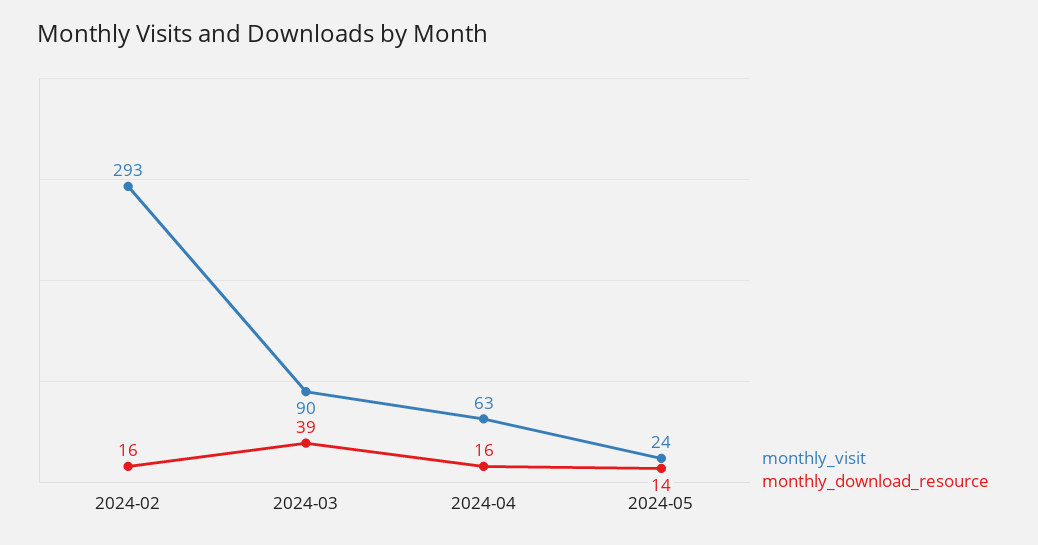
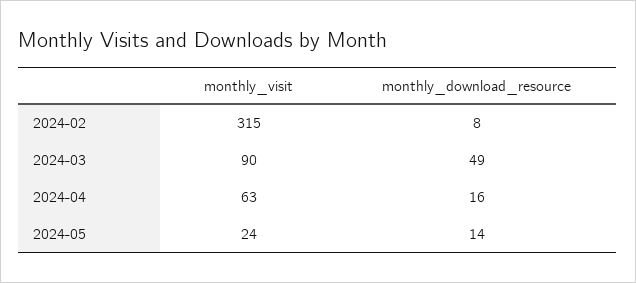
monthly_visit, 2024-02: 293 -> 315
monthly_download_resource, 2024-02: 16 -> 8
monthly_download_resource, 2024-03: 39 -> 49

